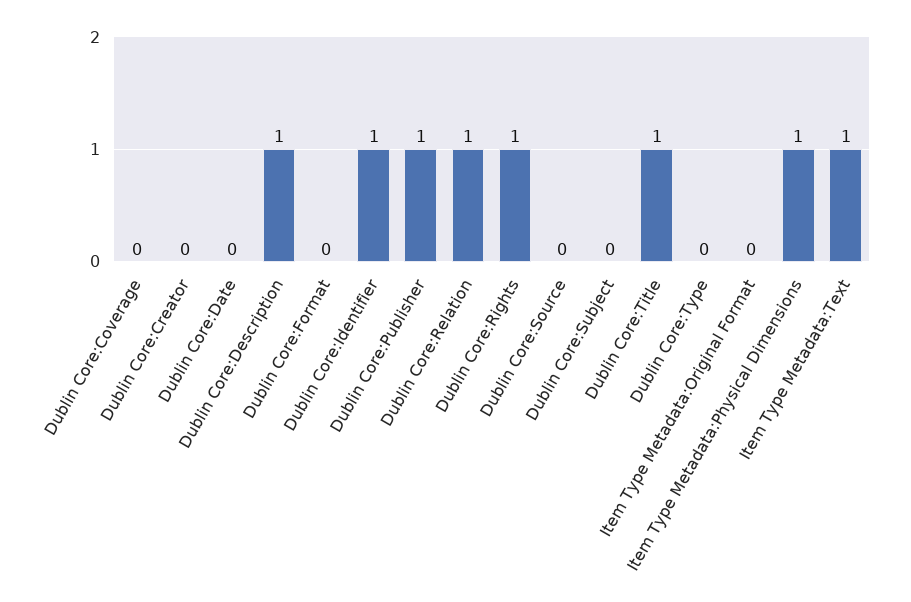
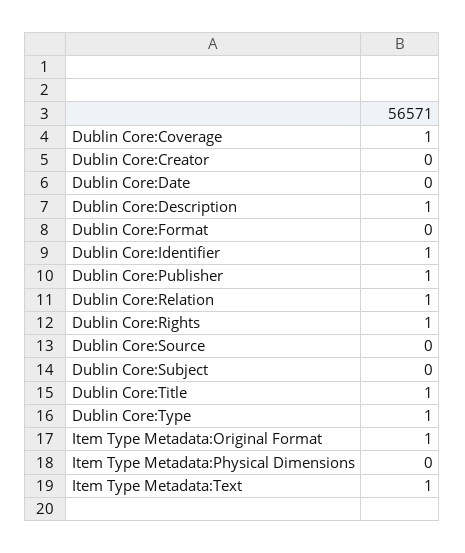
Dublin Core:Coverage: 0 -> 1
Dublin Core:Type: 0 -> 1
Item Type Metadata:Original Format: 0 -> 1
Item Type Metadata:Physical Dimensions: 1 -> 0

